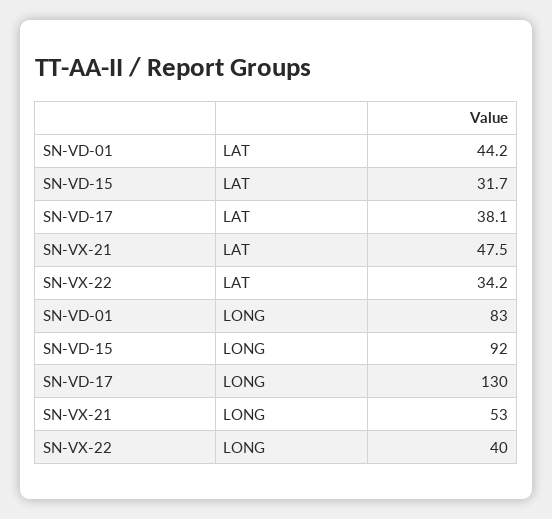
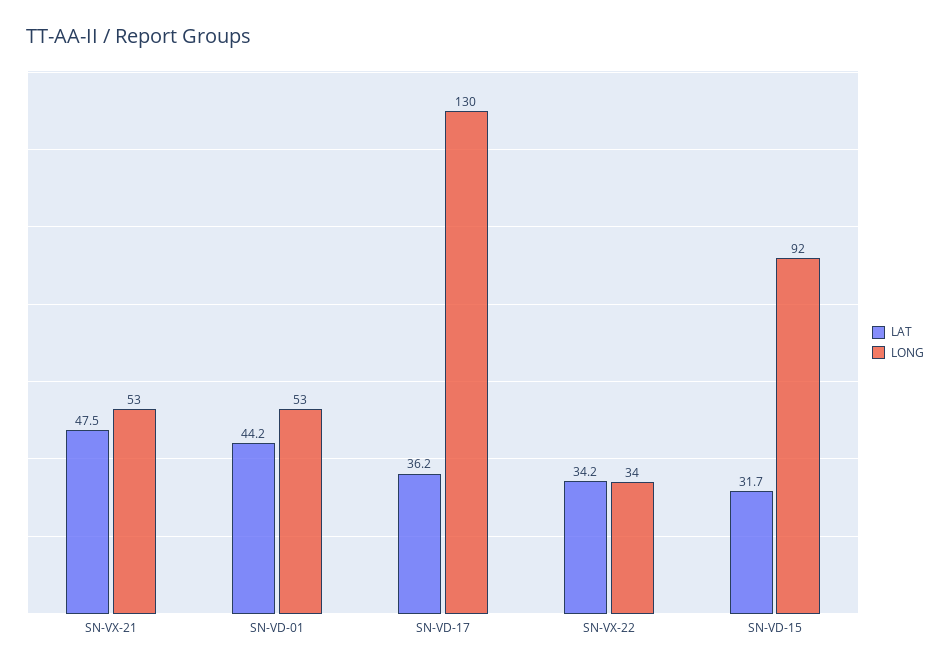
LAT, SN-VD-17: 38.1 -> 36.2
LONG, SN-VD-01: 83 -> 53
LONG, SN-VX-22: 40 -> 34

